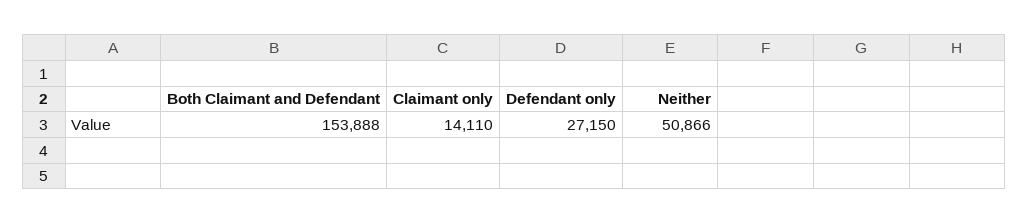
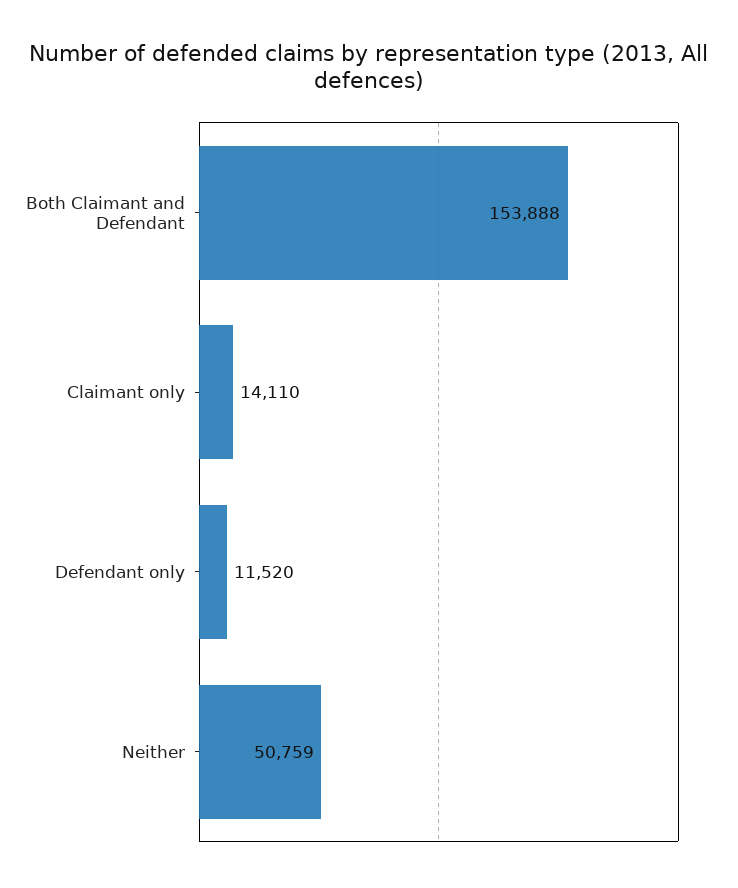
Defendant only: 27150 -> 11520
Neither: 50866 -> 50759

